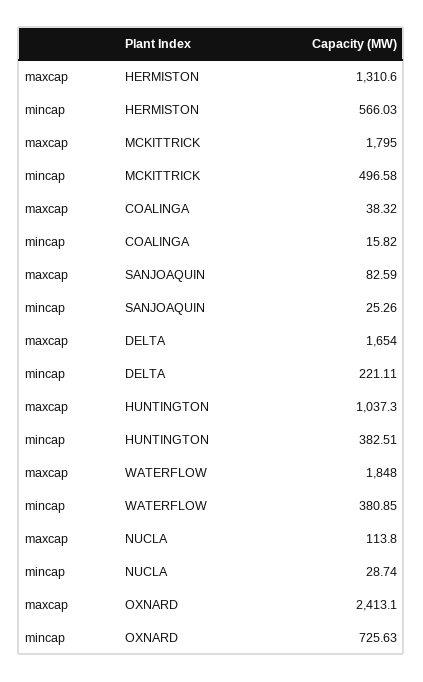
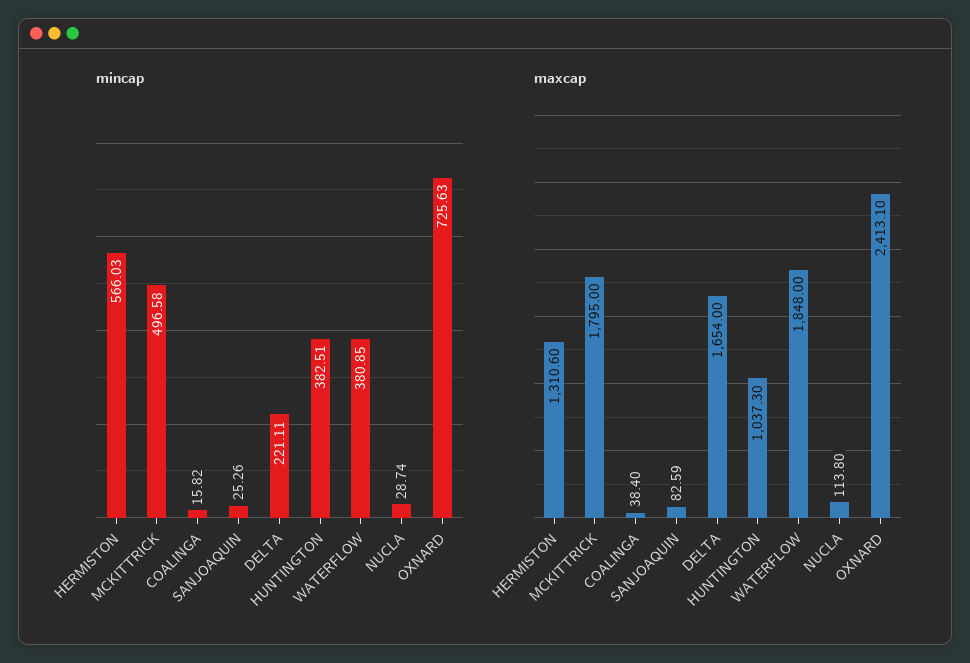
maxcap, COALINGA: 38.32 -> 38.4

